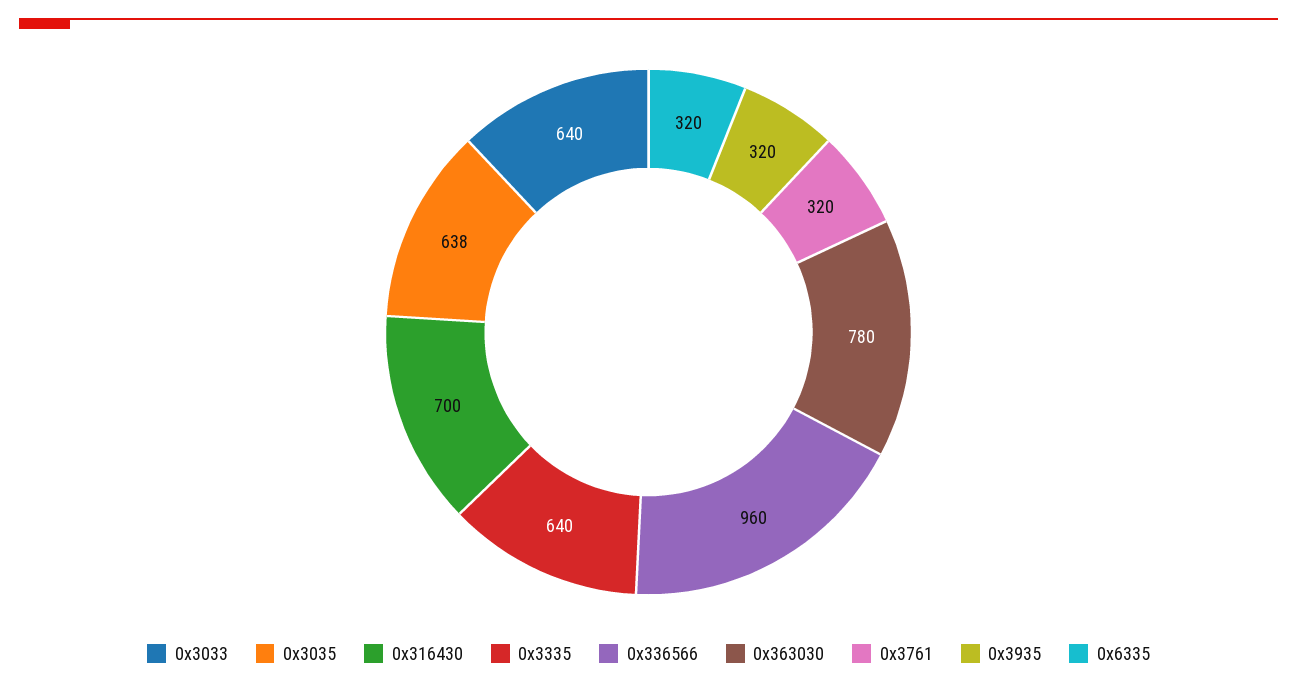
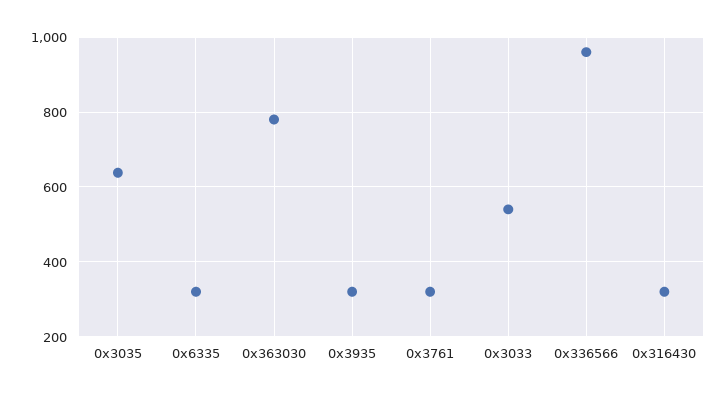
0x3033: 640 -> 540
0x316430: 700 -> 320
0x3335: 640 -> none

